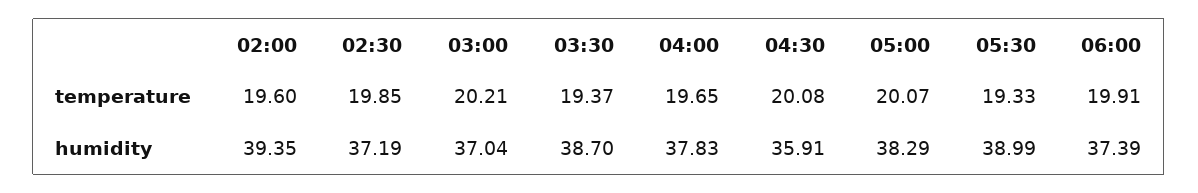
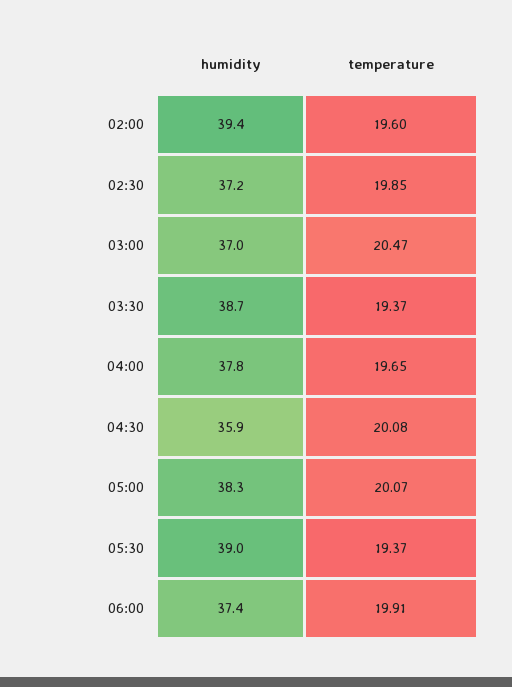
03:00, temperature: 20.21 -> 20.47
05:30, temperature: 19.33 -> 19.37

